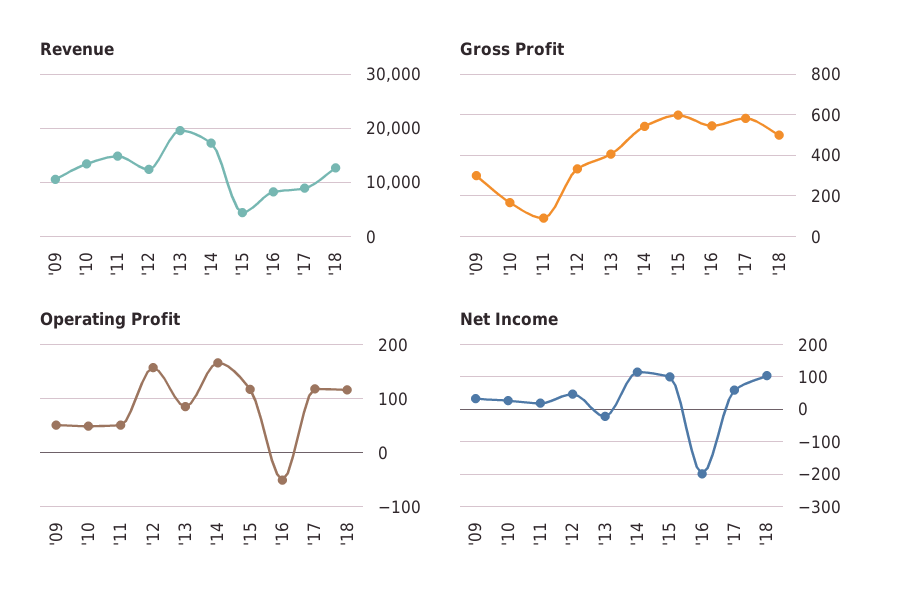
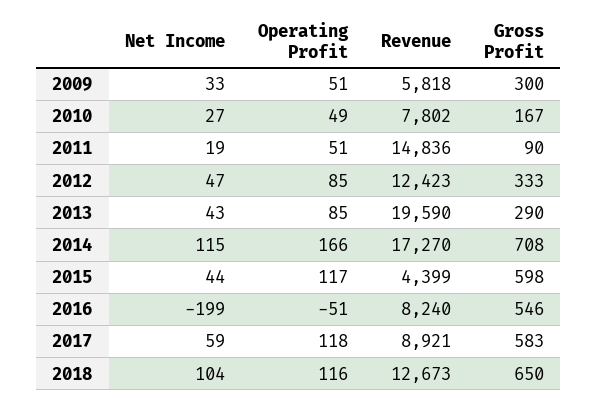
Revenue, '09: 10000 -> 5818
Revenue, '10: 14000 -> 7802
Gross Profit, '13: 400 -> 290
Gross Profit, '14: 550 -> 708
Gross Profit, '18: 500 -> 650
Operating Profit, '12: 160 -> 85
Net Income, '13: -20 -> 43
Net Income, '15: 100 -> 44

